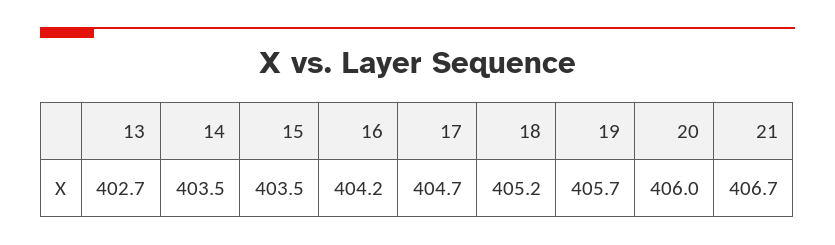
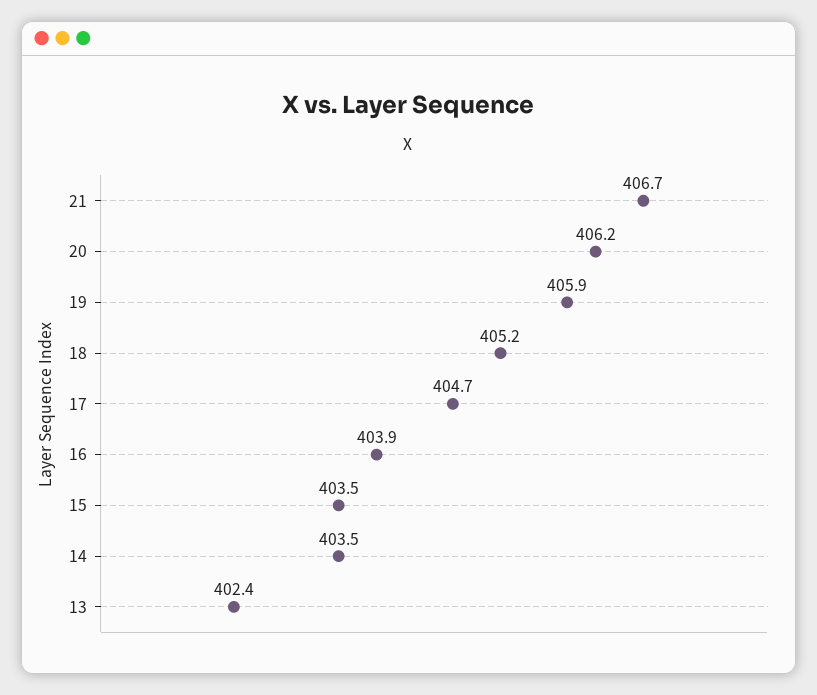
13: 402.7 -> 402.4
16: 404.2 -> 403.9
19: 405.7 -> 405.9
20: 406 -> 406.2

